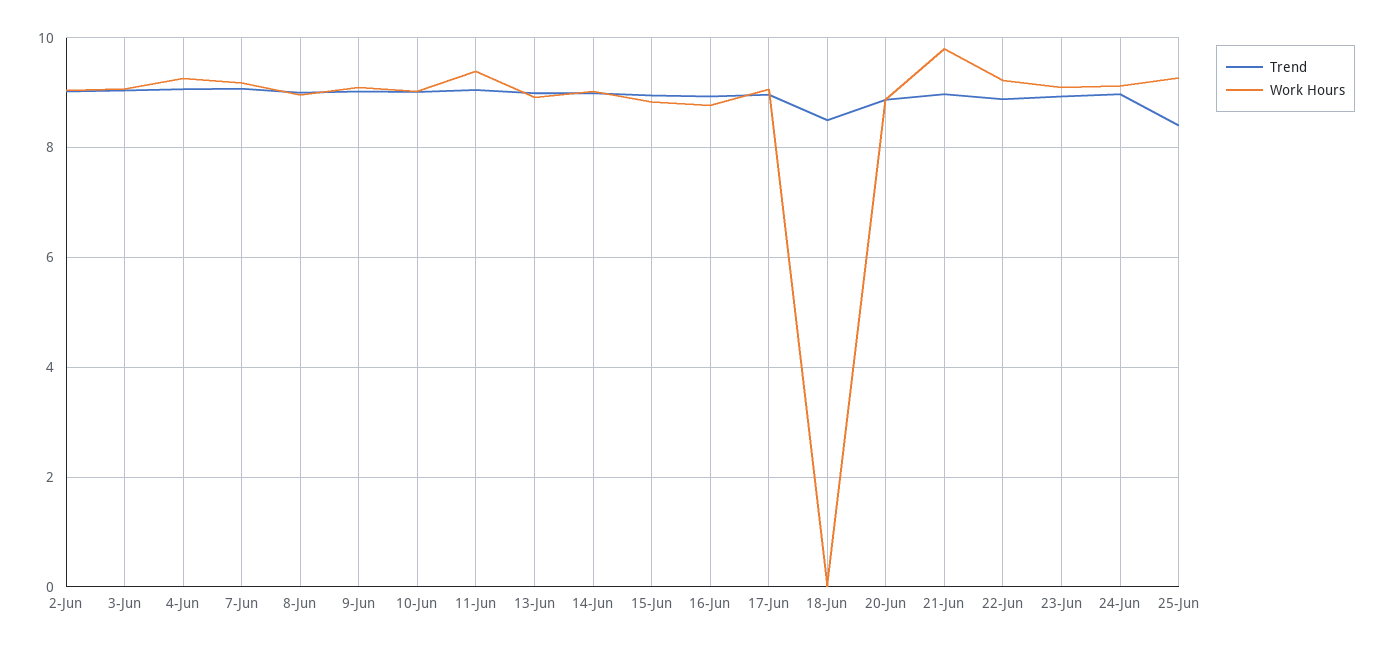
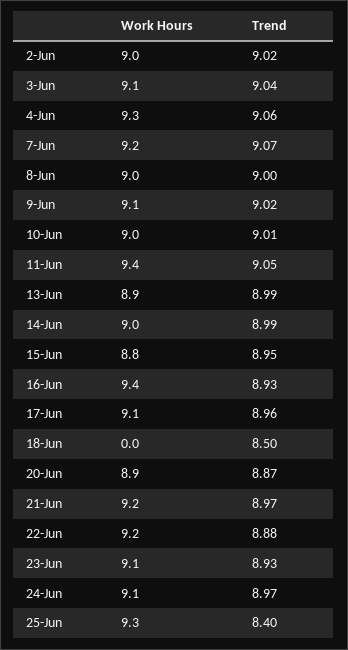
Work Hours, 16-Jun: 8.8 -> 9.4
Work Hours, 21-Jun: 9.8 -> 9.2

